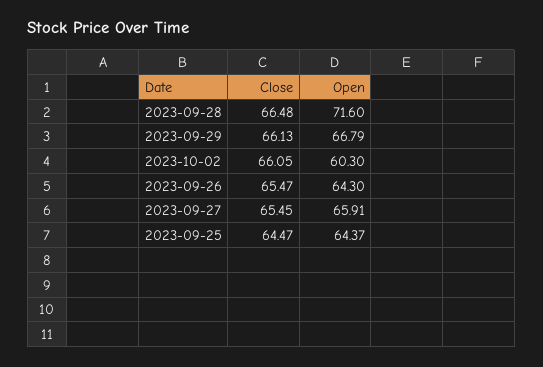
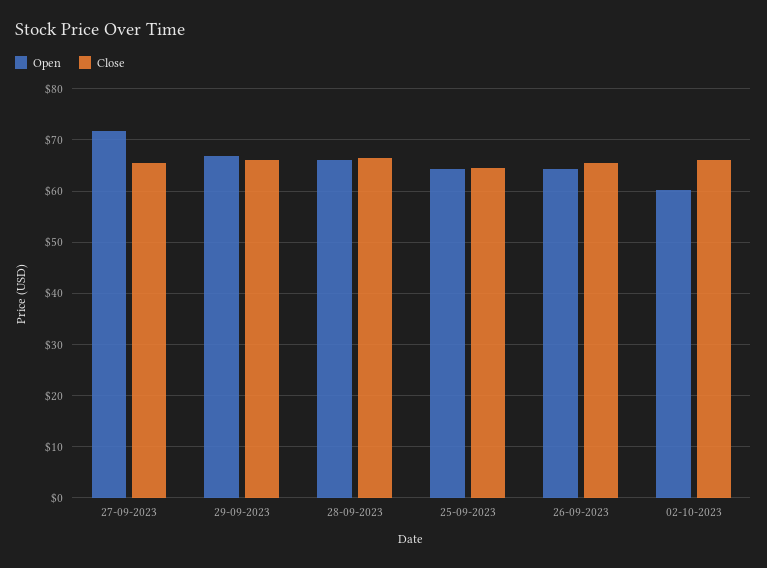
Open, 2023-09-28: 71.6 -> 66
Open, 2023-09-27: 65.91 -> 72

